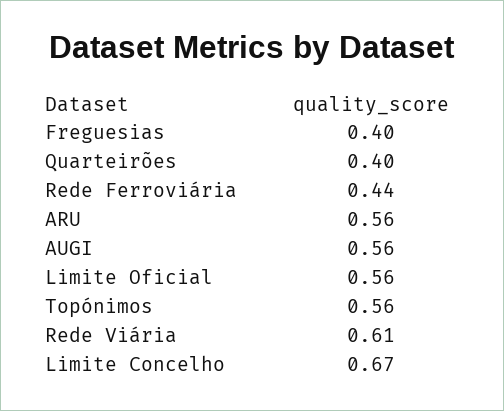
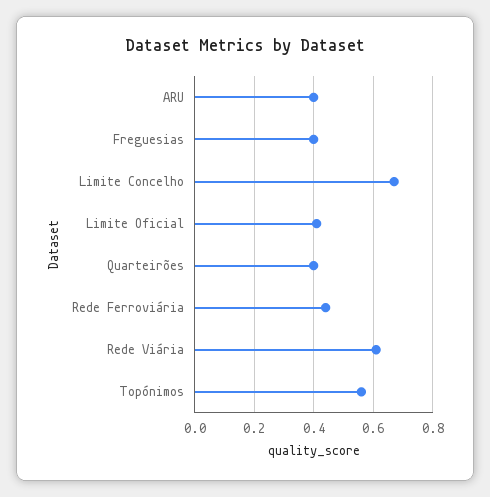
ARU: 0.56 -> 0.4
AUGI: 0.56 -> none
Limite Oficial: 0.56 -> 0.4

